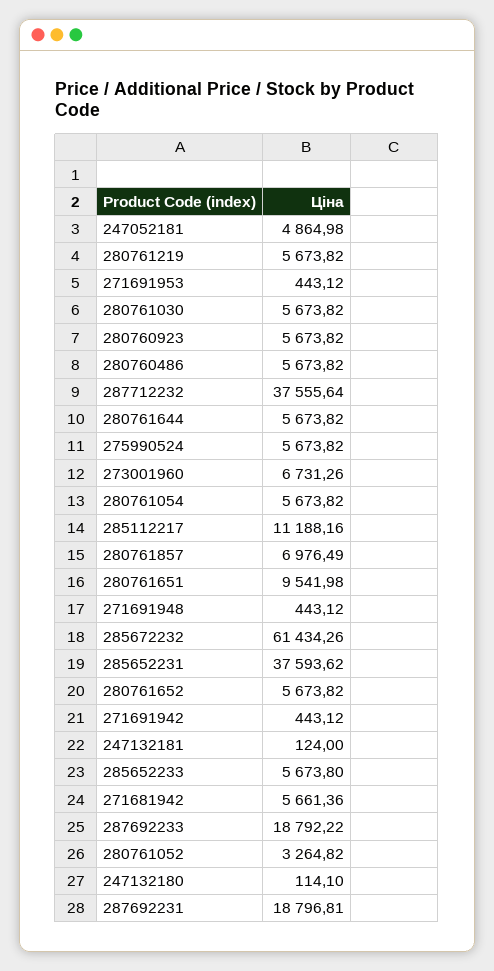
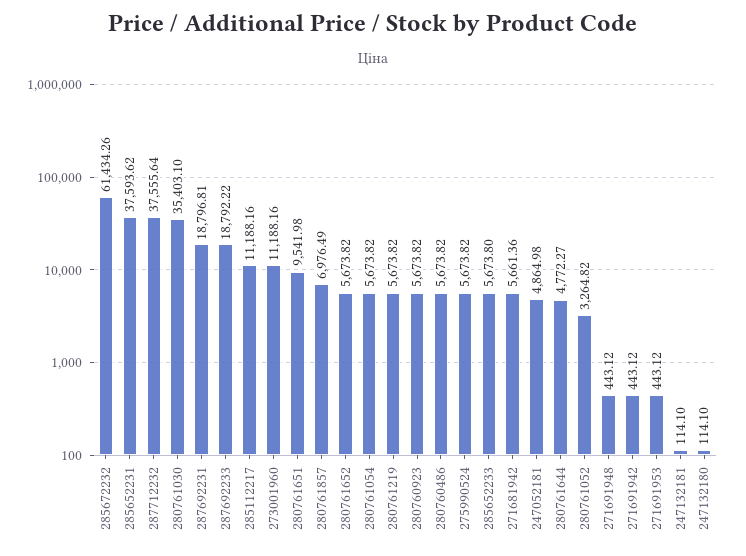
280761030: 5673.82 -> 35403.1
280761644: 5673.82 -> 4772.27
273001960: 6731.26 -> 11188.16
247132181: 124 -> 114.1

